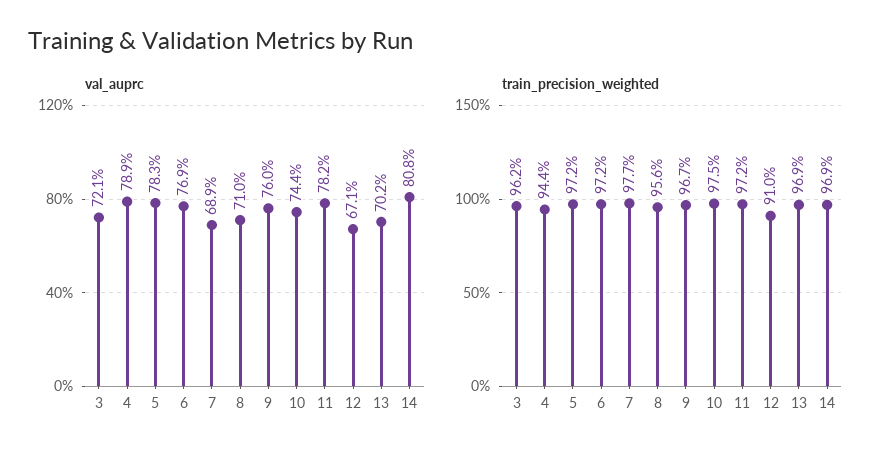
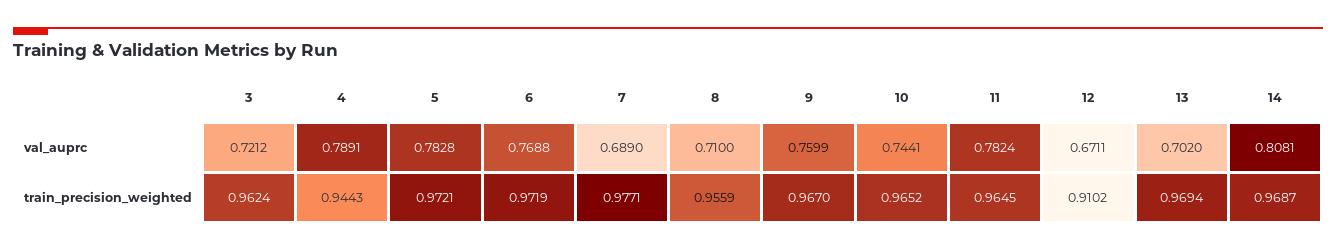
train_precision_weighted, 10: 0.975 -> 0.9652
train_precision_weighted, 11: 0.972 -> 0.9645

